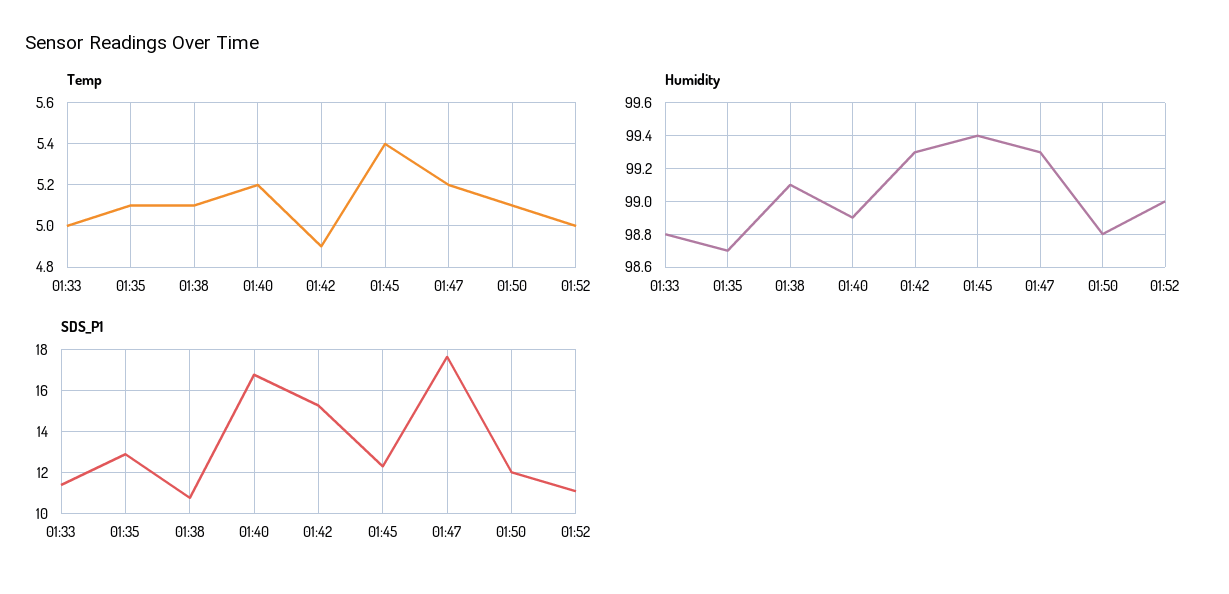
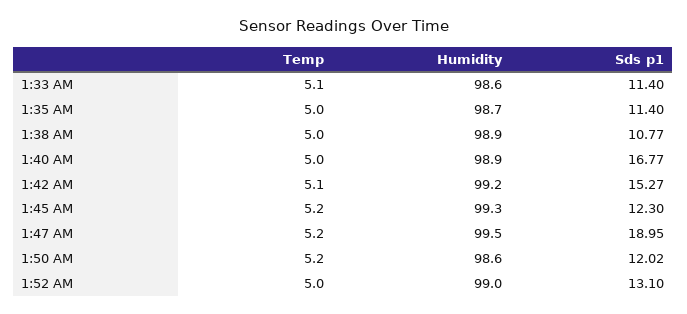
Temp, 01:33: 5 -> 5.1
Temp, 01:35: 5.1 -> 5
Temp, 01:38: 5.1 -> 5
Temp, 01:40: 5.2 -> 5
Temp, 01:42: 4.9 -> 5.1
Temp, 01:45: 5.4 -> 5.2
Temp, 01:50: 5.1 -> 5.2
Humidity, 01:33: 98.8 -> 98.6
Humidity, 01:38: 99.1 -> 98.9
Humidity, 01:42: 99.3 -> 99.2
Humidity, 01:45: 99.4 -> 99.3
Humidity, 01:47: 99.3 -> 99.5
Humidity, 01:50: 98.8 -> 98.6
SDS_P1, 01:35: 13 -> 11.4
SDS_P1, 01:47: 17.5 -> 18.95
SDS_P1, 01:52: 11 -> 13.1

